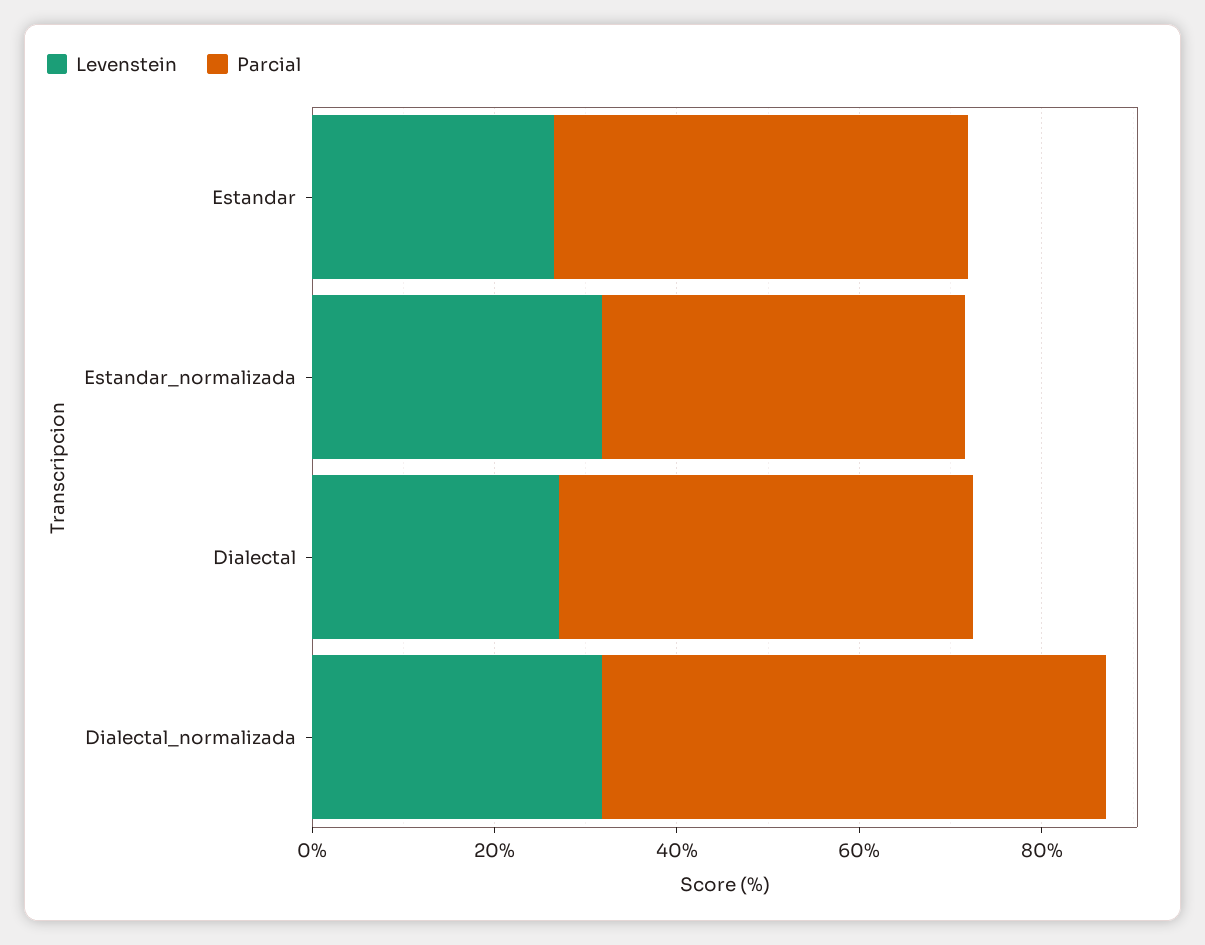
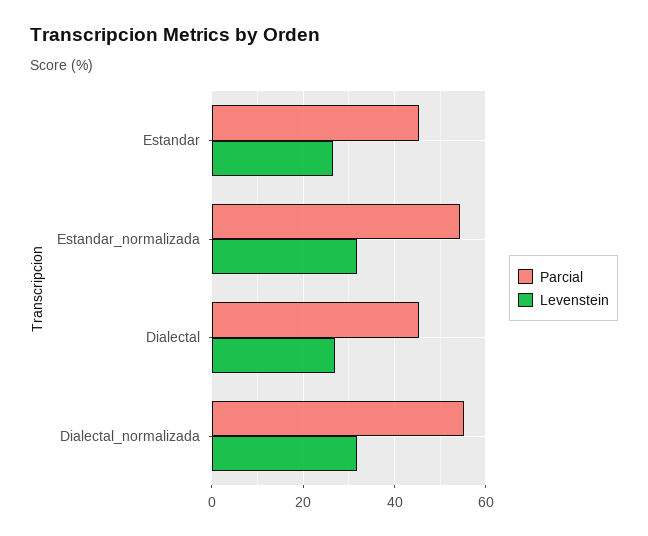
Parcial, Estandar_normalizada: 40 -> 54

